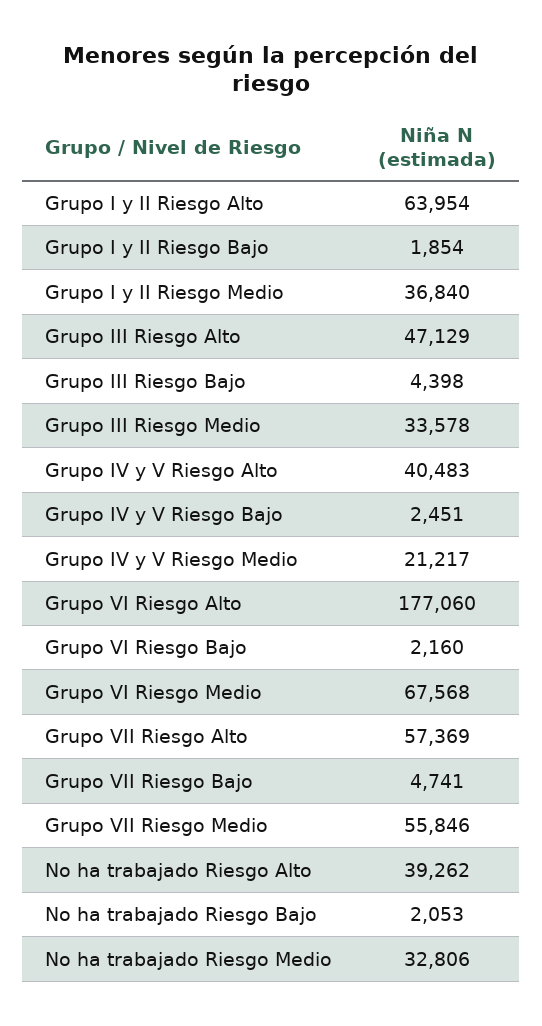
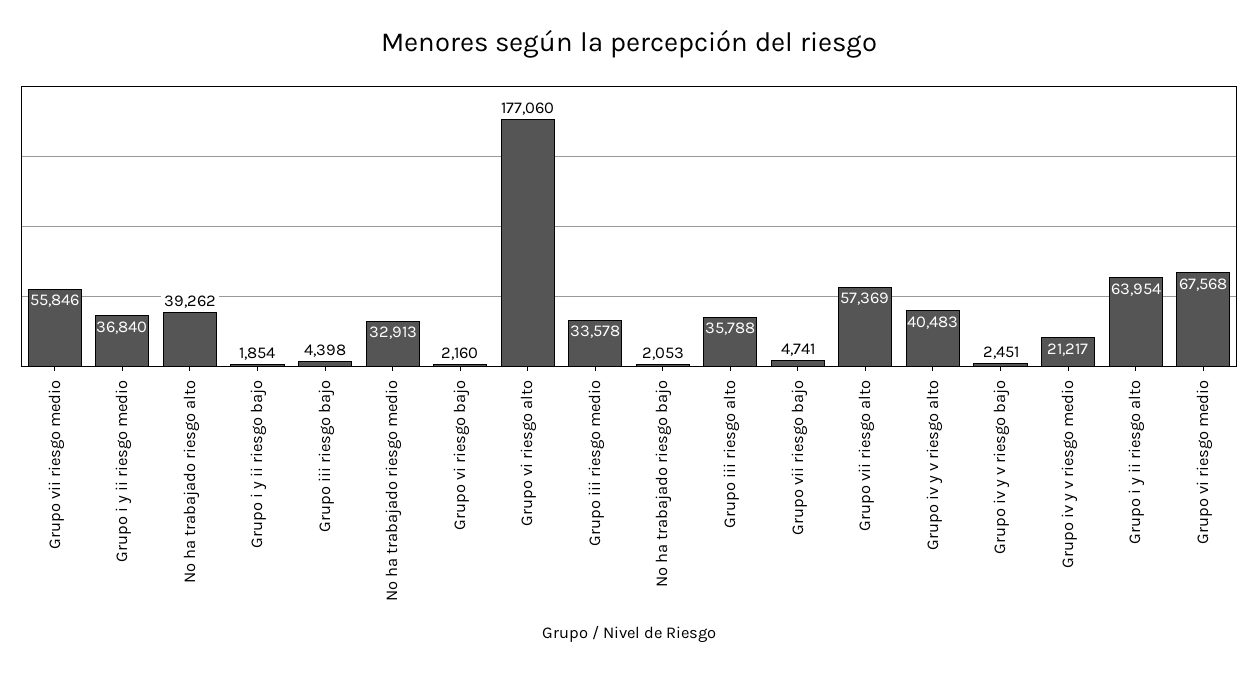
Grupo III Riesgo Alto: 47129 -> 35788
No ha trabajado Riesgo Medio: 32806 -> 32913

